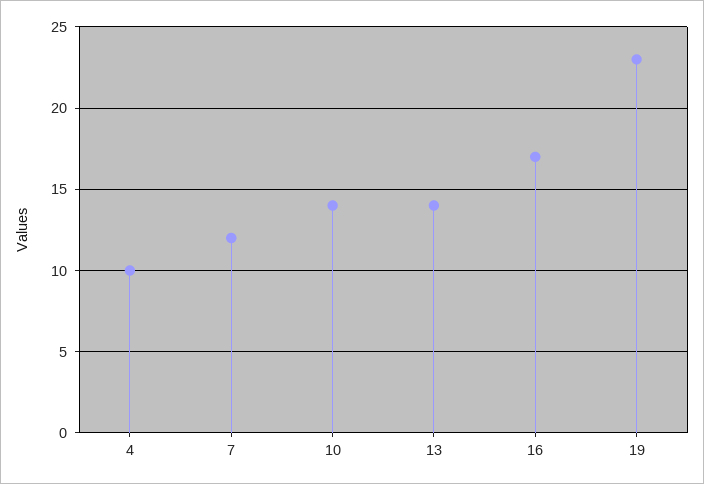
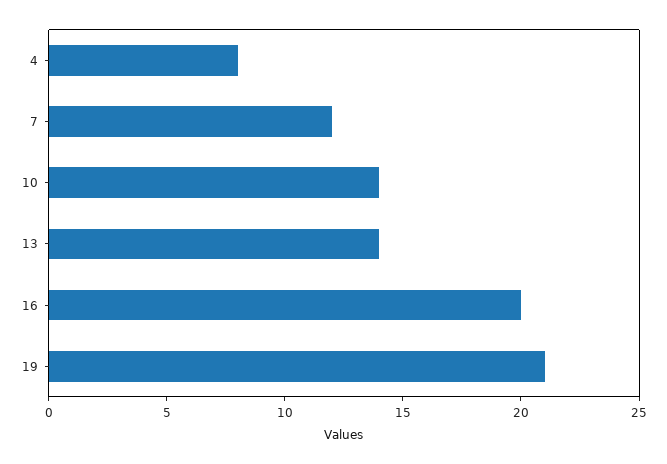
4: 10 -> 8
16: 17 -> 20
19: 23 -> 21

